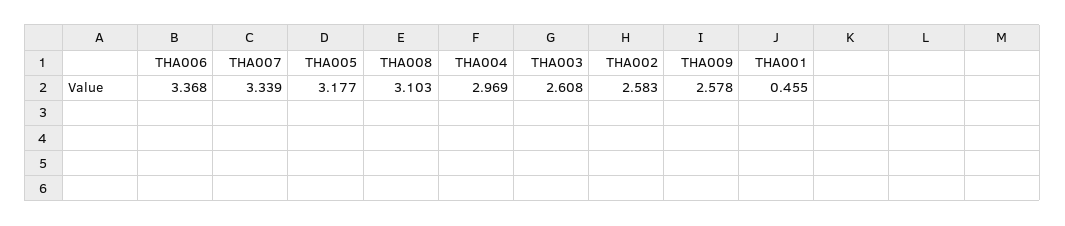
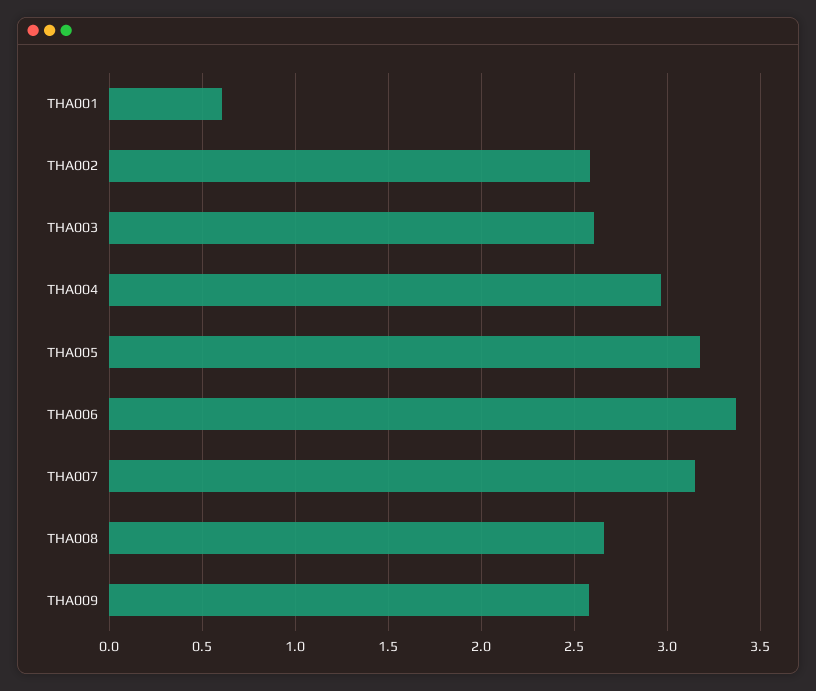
THA007: 3.339 -> 3.15
THA008: 3.103 -> 2.65
THA001: 0.455 -> 0.6

